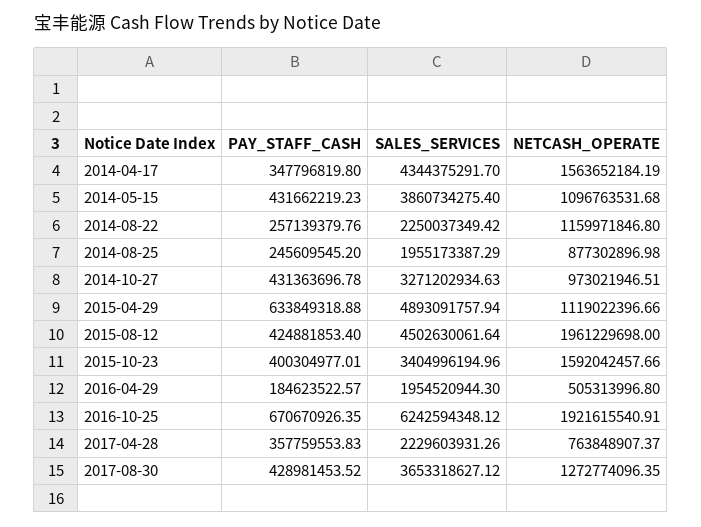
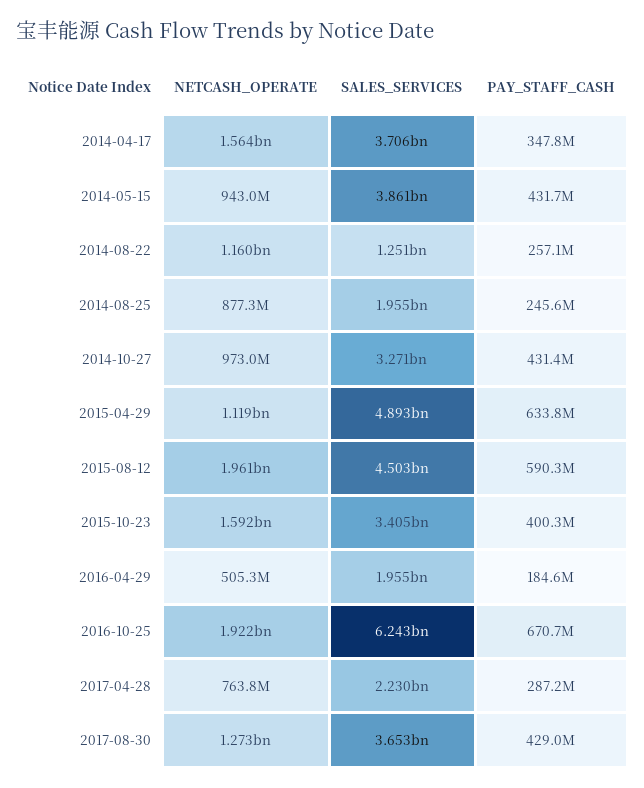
SALES_SERVICES, 2014-04-17: 4344375291.7 -> 3706000000
NETCASH_OPERATE, 2014-05-15: 1096763531.68 -> 943000000
SALES_SERVICES, 2014-08-22: 2250037349.42 -> 1251000000
PAY_STAFF_CASH, 2015-08-12: 424881853.4 -> 590300000
PAY_STAFF_CASH, 2017-04-28: 357759553.83 -> 287200000

